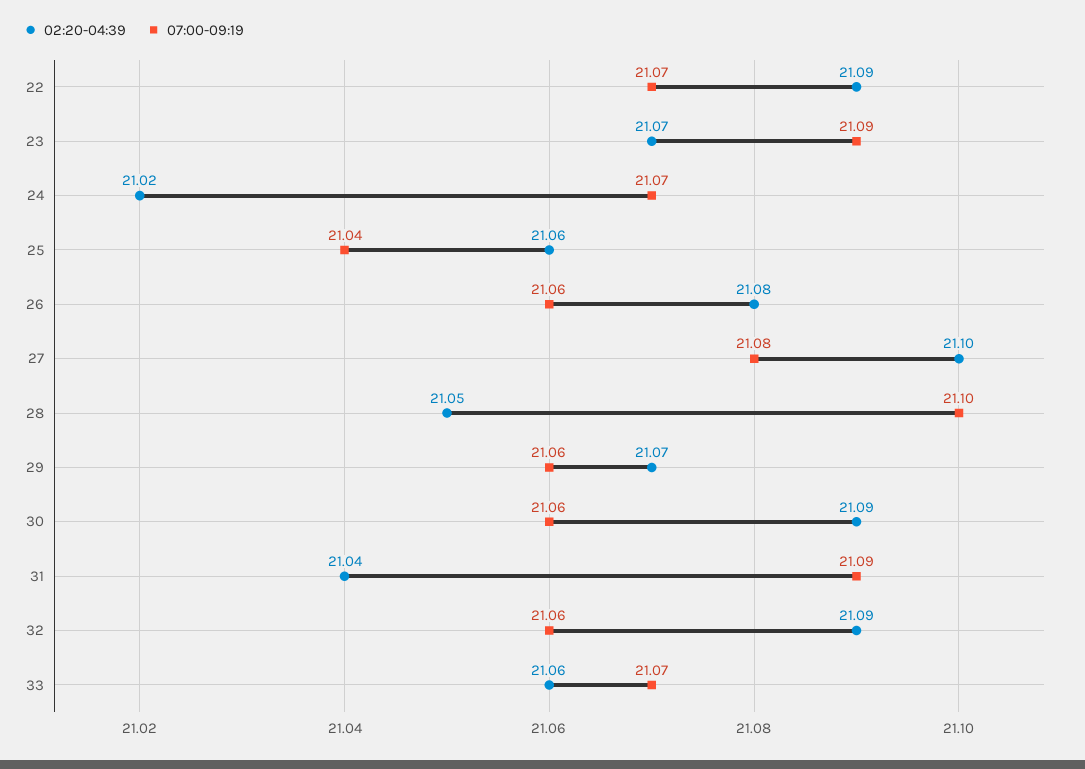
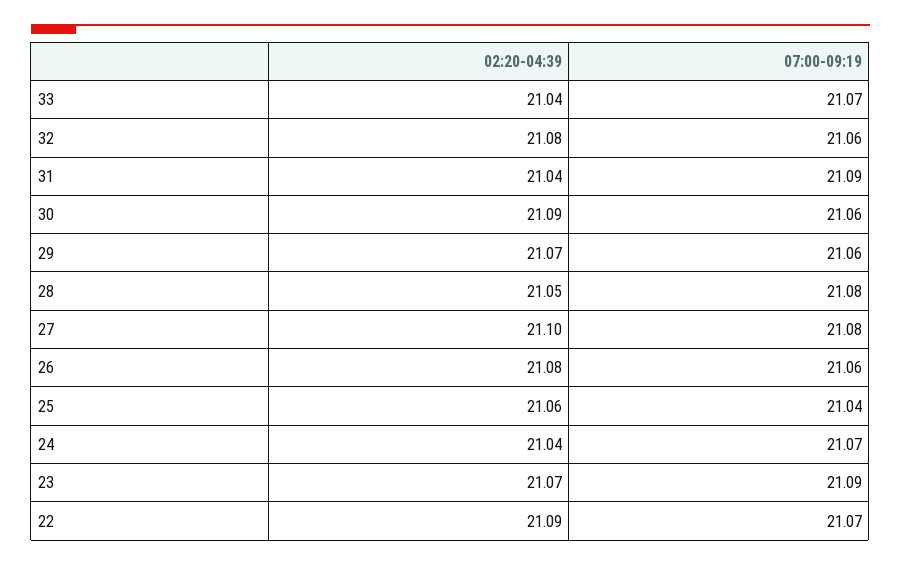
02:20-04:39, 24: 21.02 -> 21.04
07:00-09:19, 28: 21.1 -> 21.08
02:20-04:39, 32: 21.09 -> 21.08
02:20-04:39, 33: 21.06 -> 21.04

